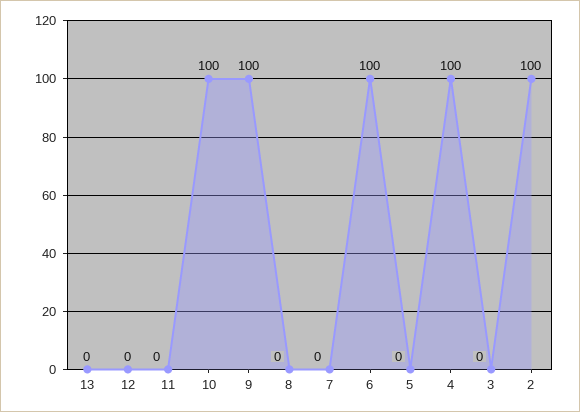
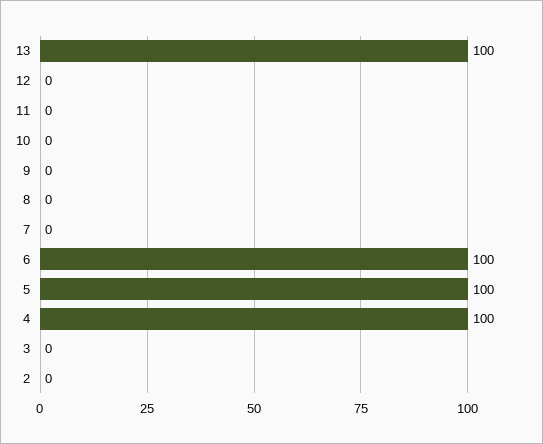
13: 0 -> 100
10: 100 -> 0
9: 100 -> 0
5: 0 -> 100
2: 100 -> 0

